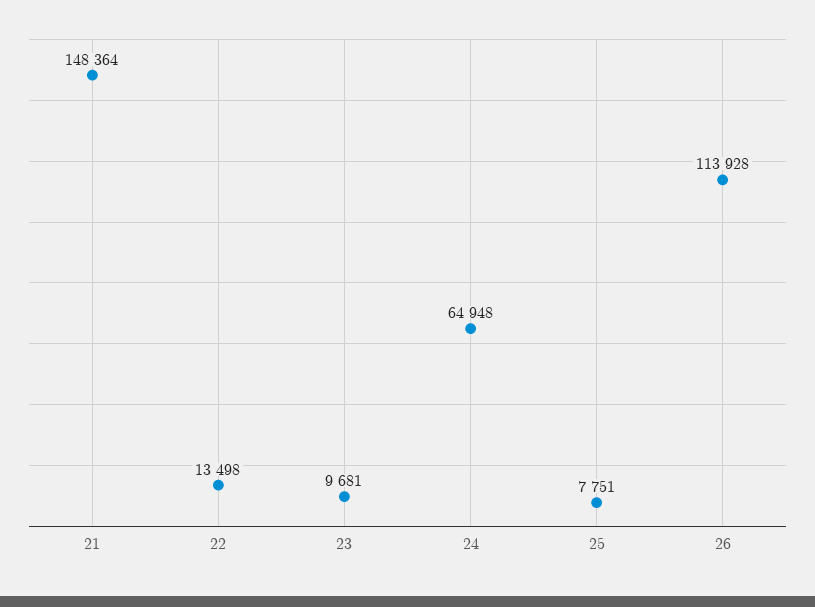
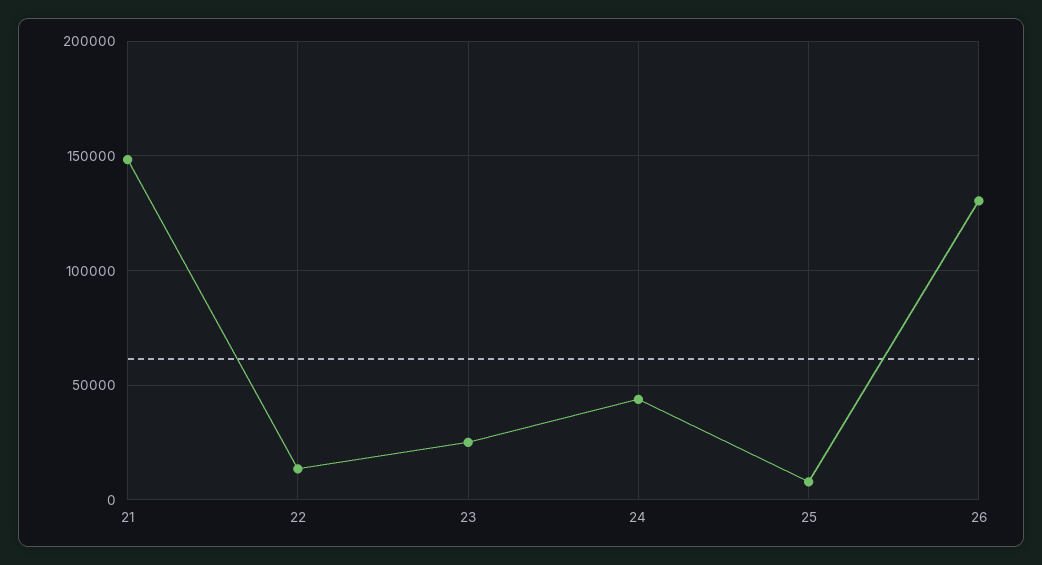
23: 9681 -> 25000
24: 64948 -> 45000
26: 113928 -> 130000

